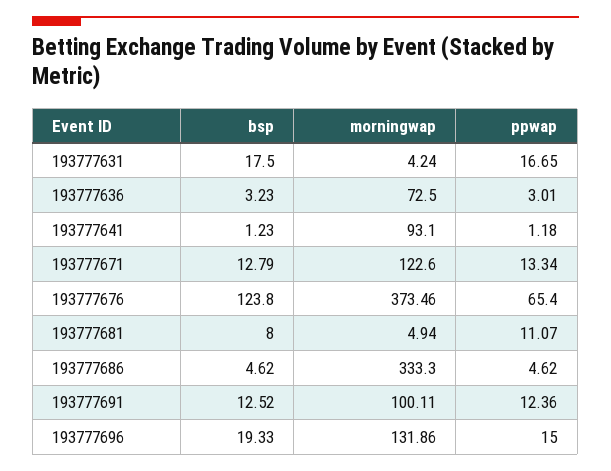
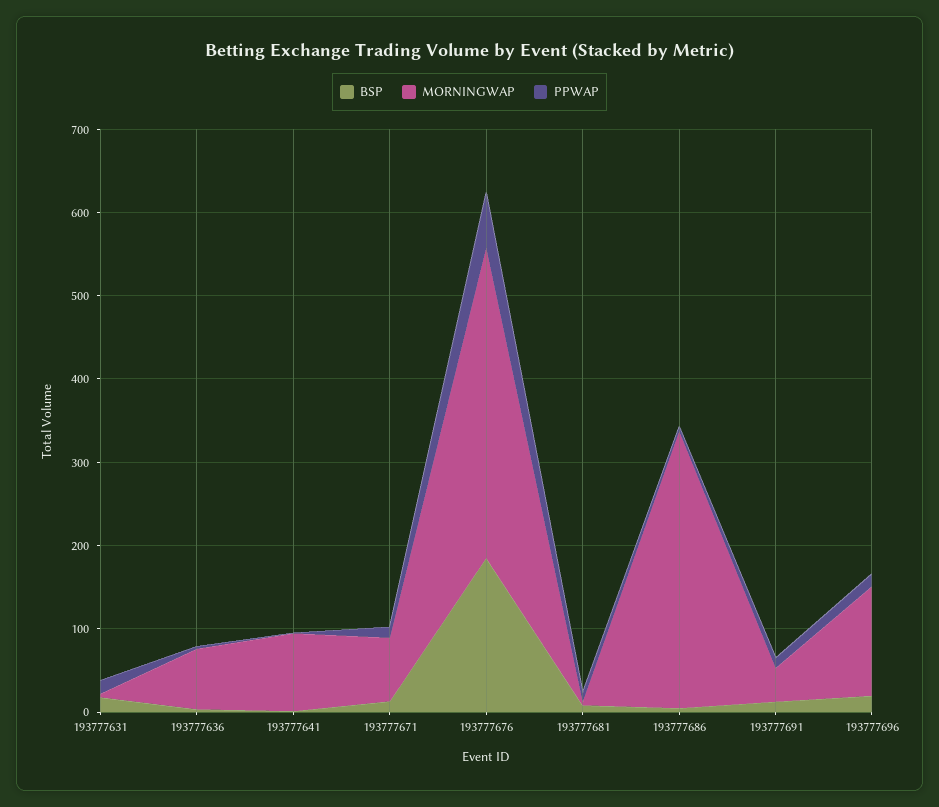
morningwap, 193777671: 122.6 -> 80
bsp, 193777676: 123.8 -> 180
morningwap, 193777691: 100.11 -> 40

